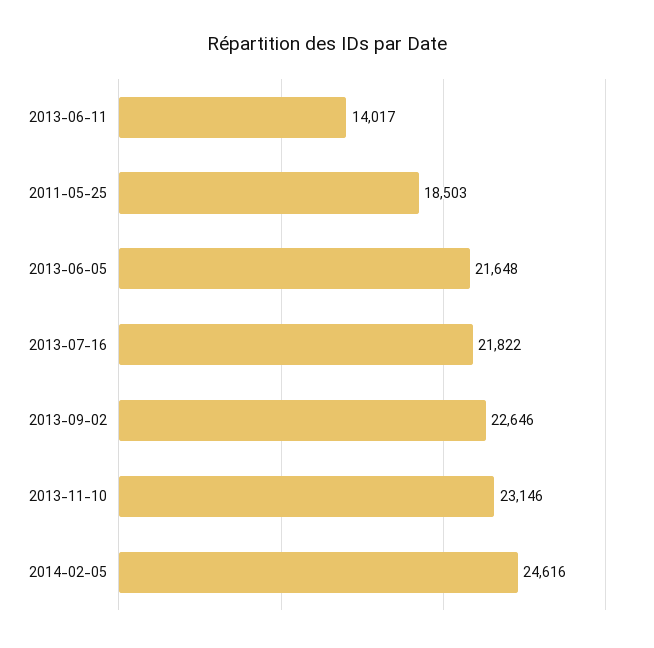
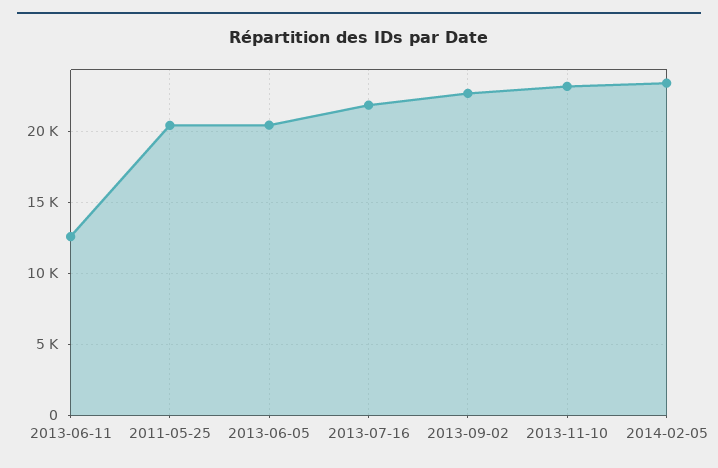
2013-06-11: 14017 -> 12500
2011-05-25: 18503 -> 20500
2013-06-05: 21648 -> 20500
2014-02-05: 24616 -> 23500

